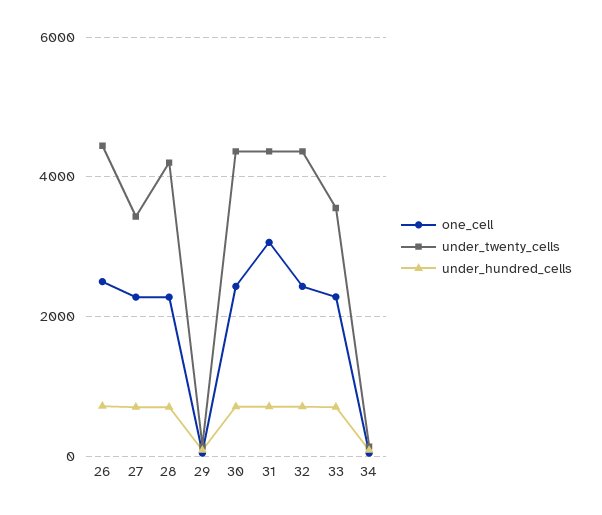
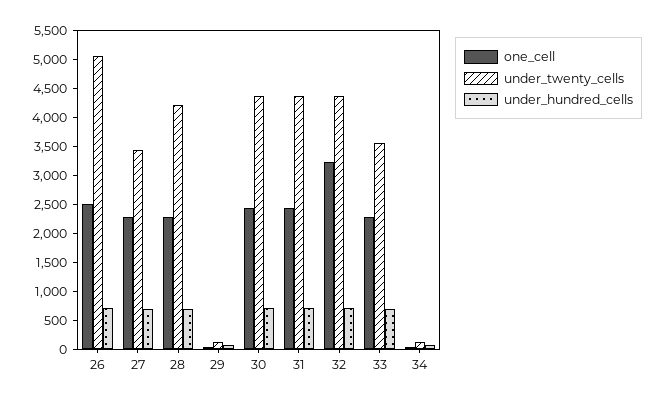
under_twenty_cells, 26: 4400 -> 5000
one_cell, 31: 3000 -> 2500
one_cell, 32: 2400 -> 3250

